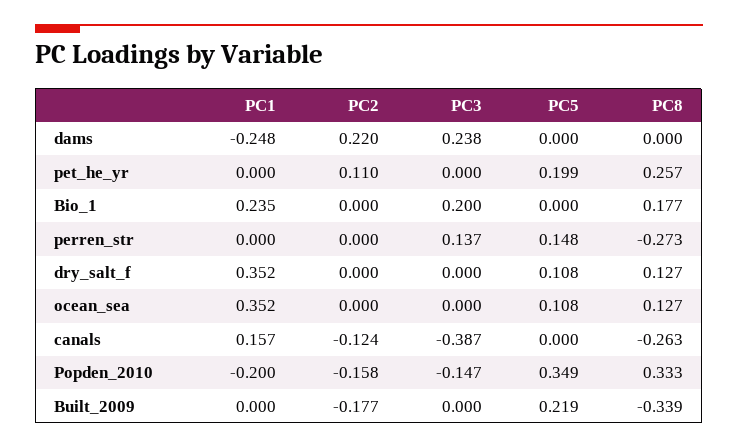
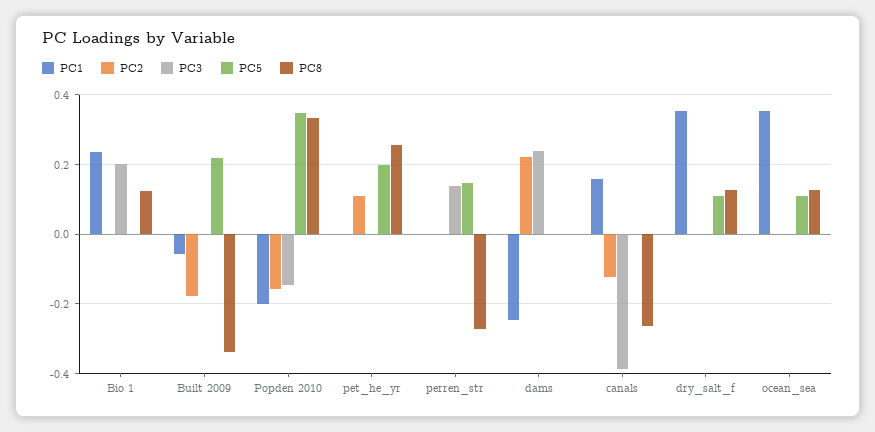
PC8, Bio_1: 0.177 -> 0.12
PC1, Built_2009: 0 -> -0.06

